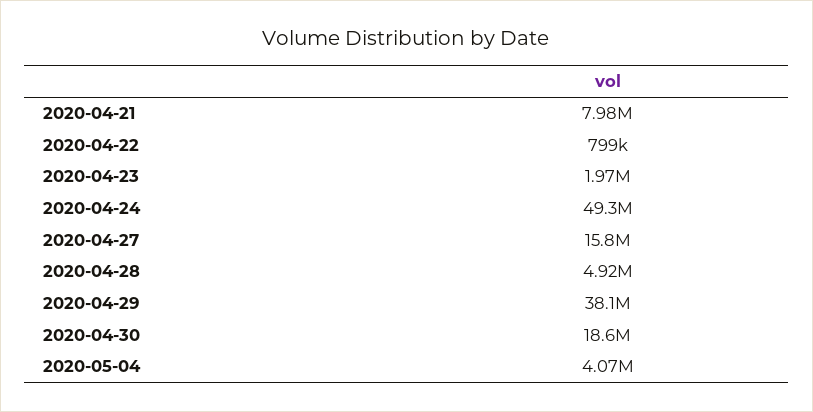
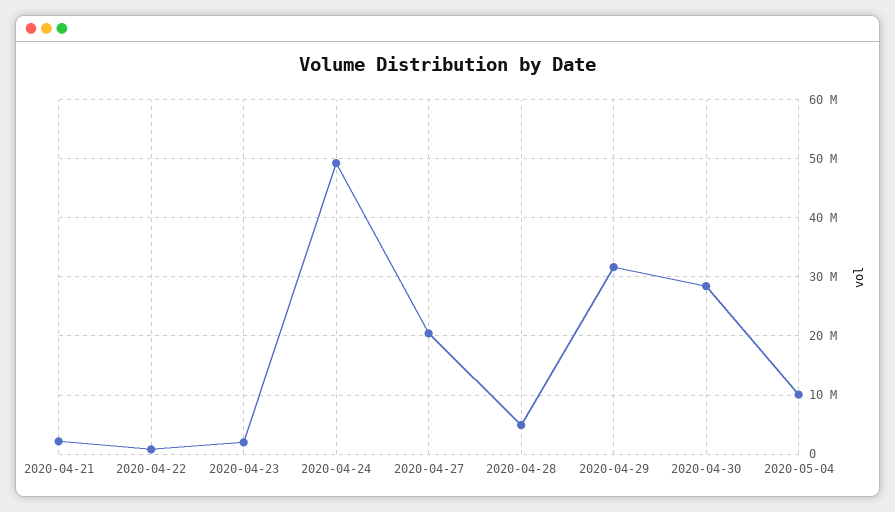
2020-04-21: 7980000 -> 2000000
2020-04-27: 15800000 -> 20000000
2020-04-29: 38100000 -> 32000000
2020-04-30: 18600000 -> 28000000
2020-05-04: 4070000 -> 10000000

